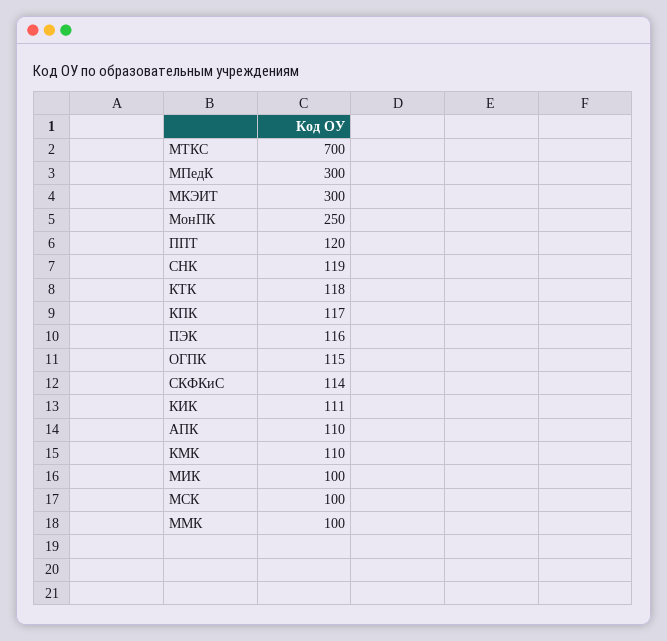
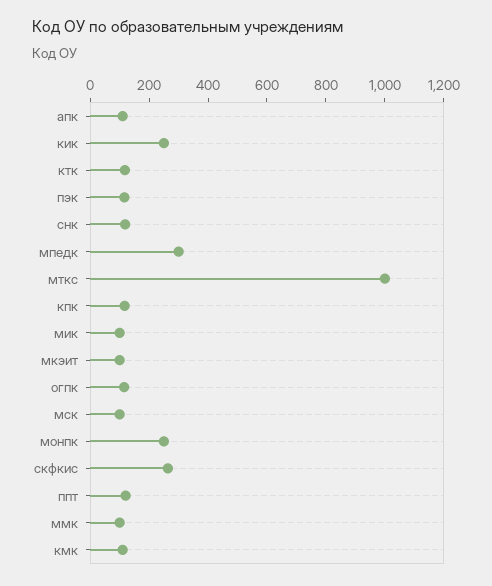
МТКС: 700 -> 1000
МКЭИТ: 300 -> 100
СКФКиС: 114 -> 250
КИК: 111 -> 250

